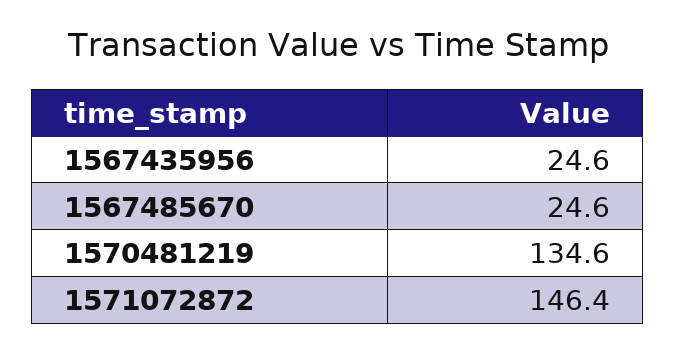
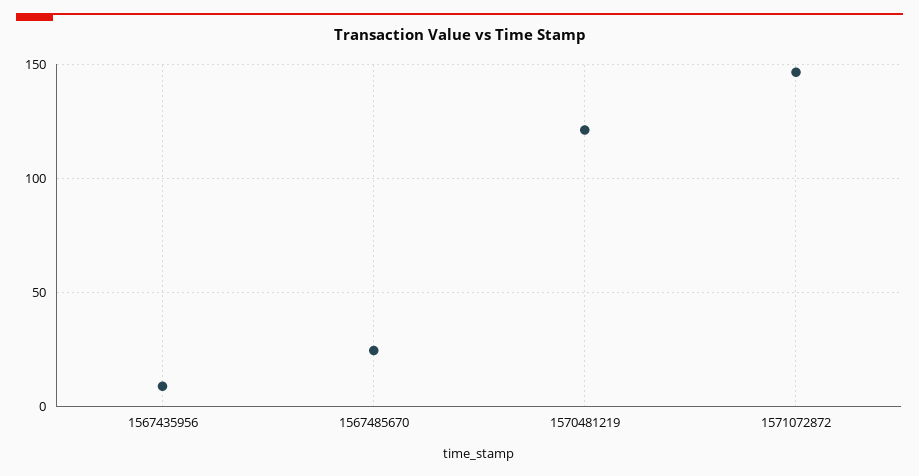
1567435956: 24.6 -> 10
1570481219: 134.6 -> 120

